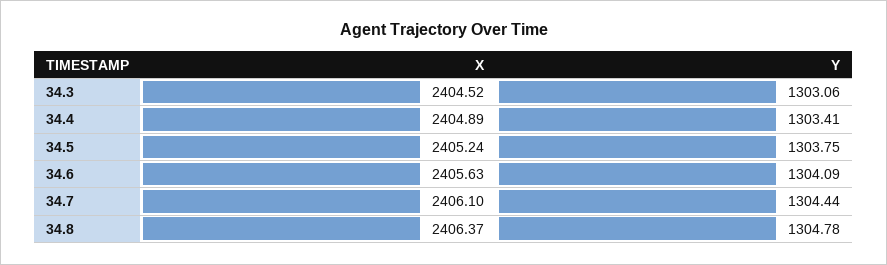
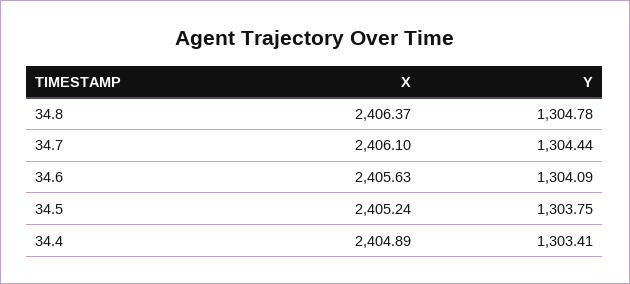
X, 34.3: 2404.52 -> none
Y, 34.3: 1303.06 -> none

